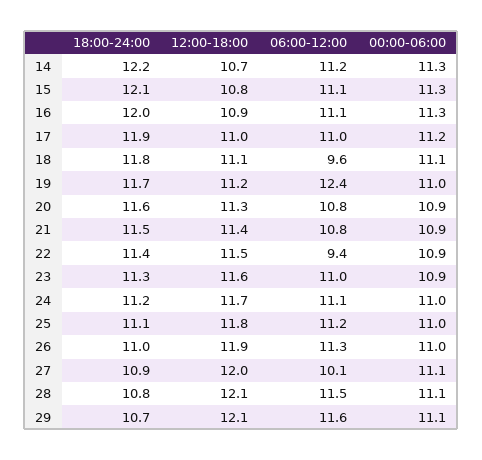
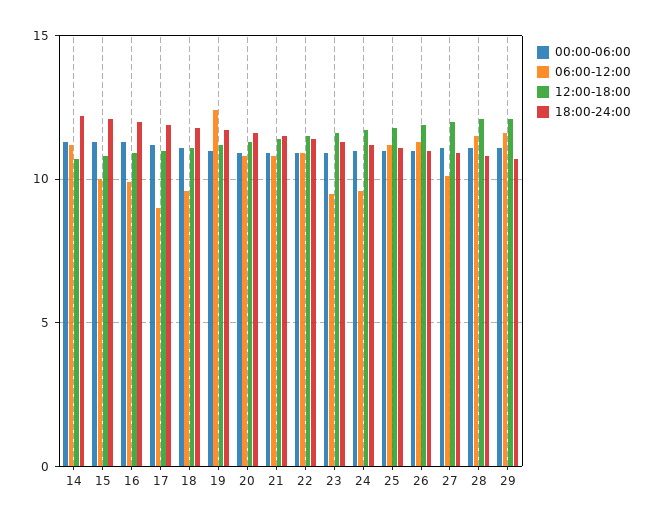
06:00-12:00, 15: 11.1 -> 10
06:00-12:00, 16: 11.1 -> 10
06:00-12:00, 17: 11 -> 9
06:00-12:00, 22: 9.4 -> 11
06:00-12:00, 23: 11 -> 9.5
06:00-12:00, 24: 11.1 -> 9.5

